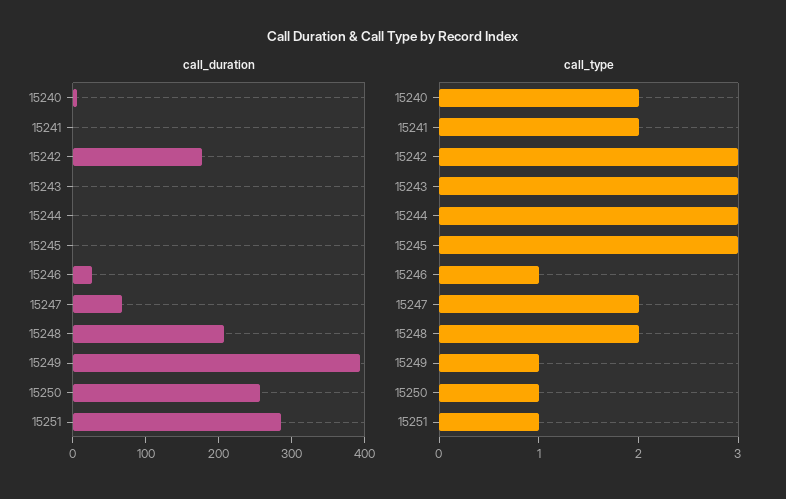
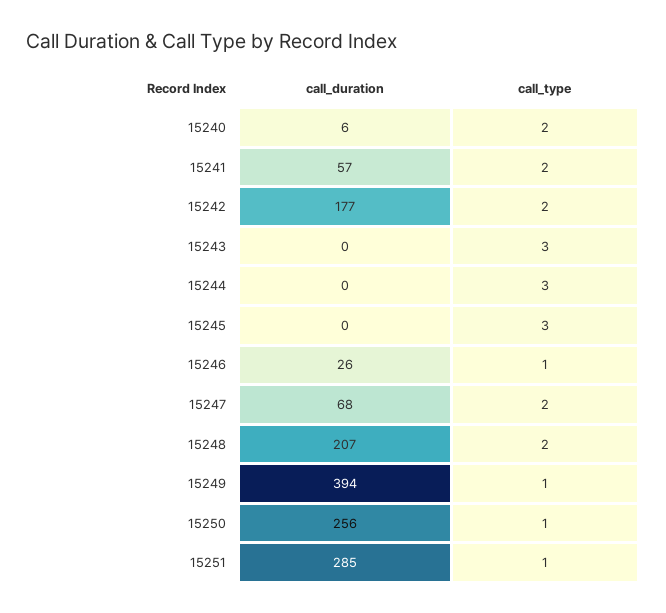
call_duration, 15241: 0 -> 57
call_type, 15242: 3 -> 2

